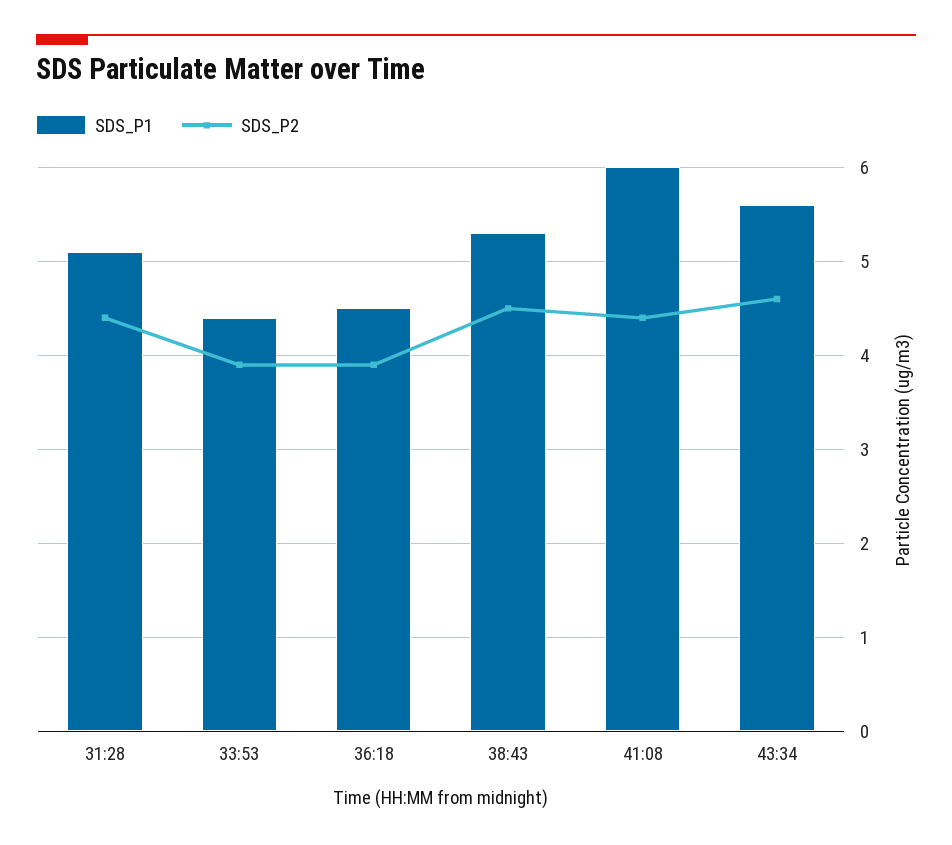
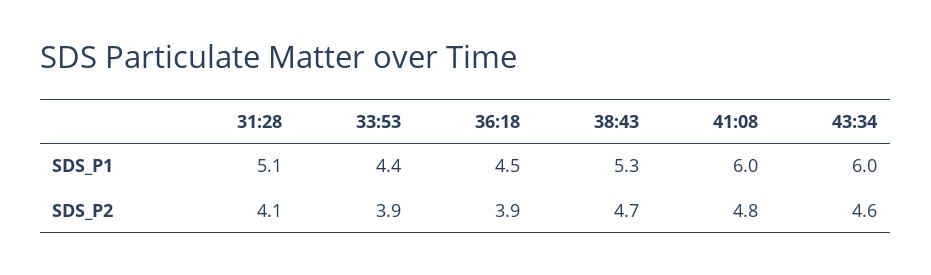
SDS_P2, 31:28: 4.4 -> 4.1
SDS_P2, 38:43: 4.5 -> 4.7
SDS_P2, 41:08: 4.4 -> 4.8
SDS_P1, 43:34: 5.6 -> 6

